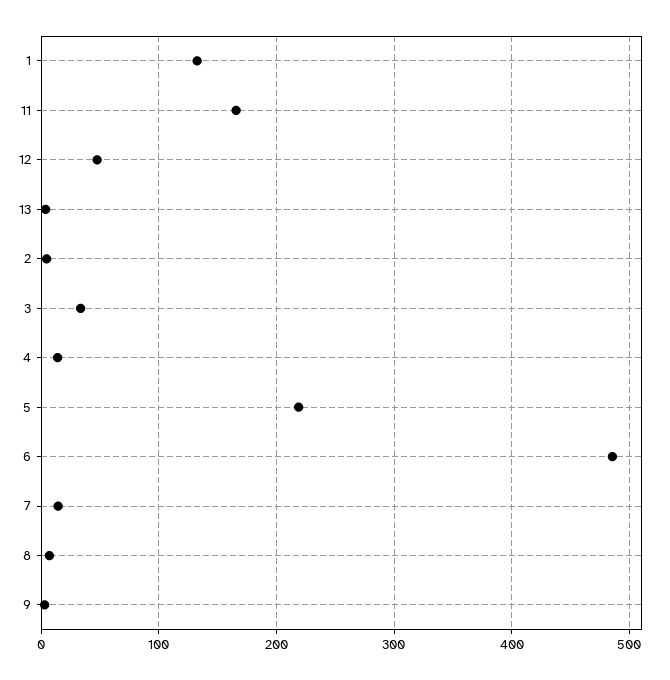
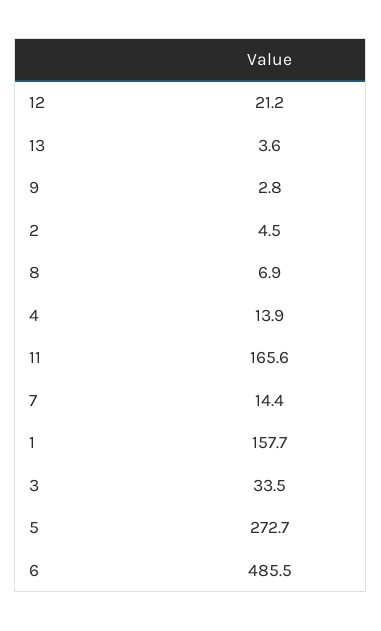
1: 130 -> 157.7
12: 50 -> 21.2
5: 220 -> 272.7

